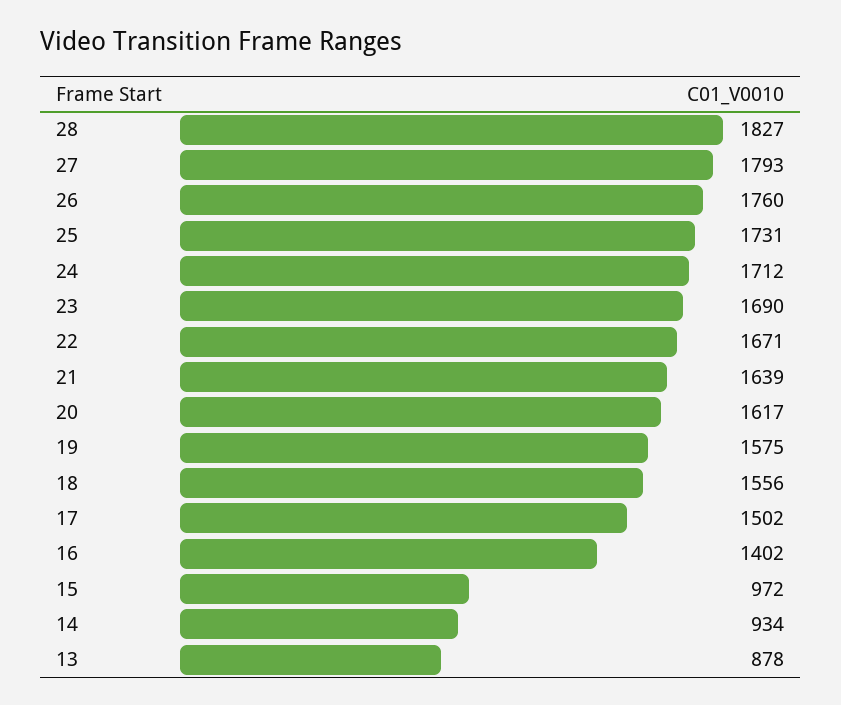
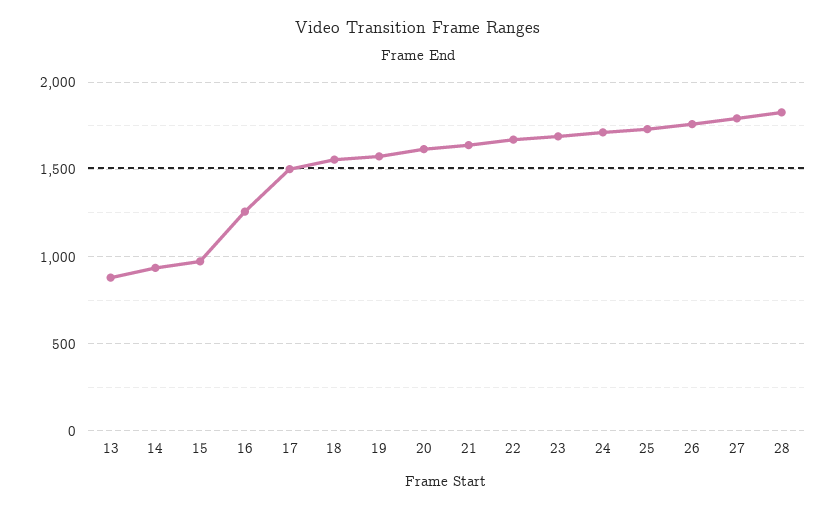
16: 1402 -> 1250

